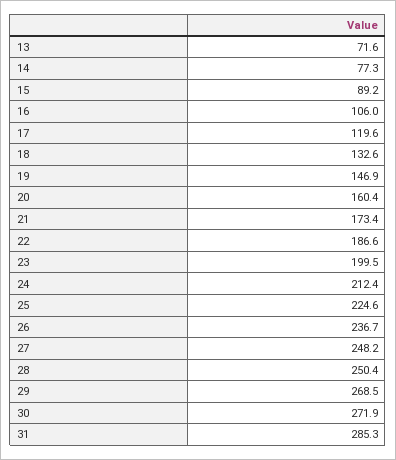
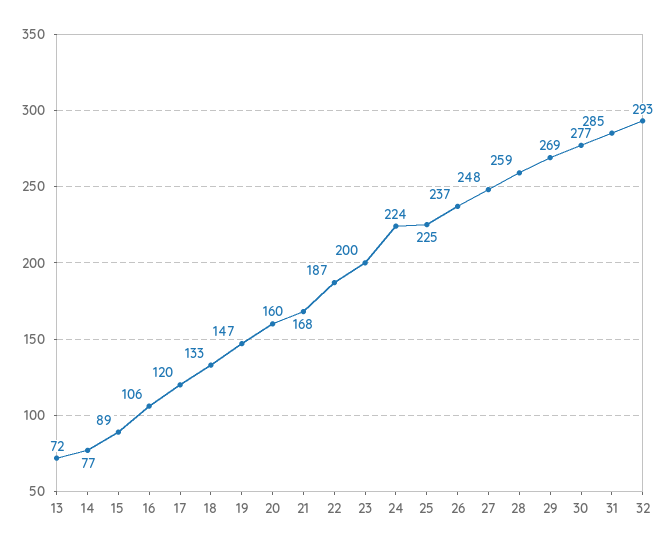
21: 173.4 -> 168
24: 212.4 -> 224
28: 250.4 -> 259
30: 271.9 -> 277
32: none -> 293

